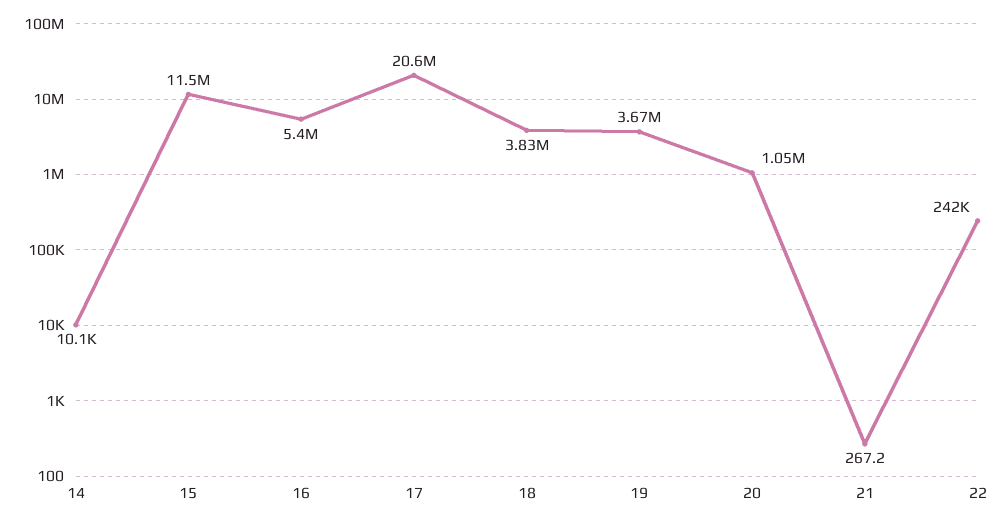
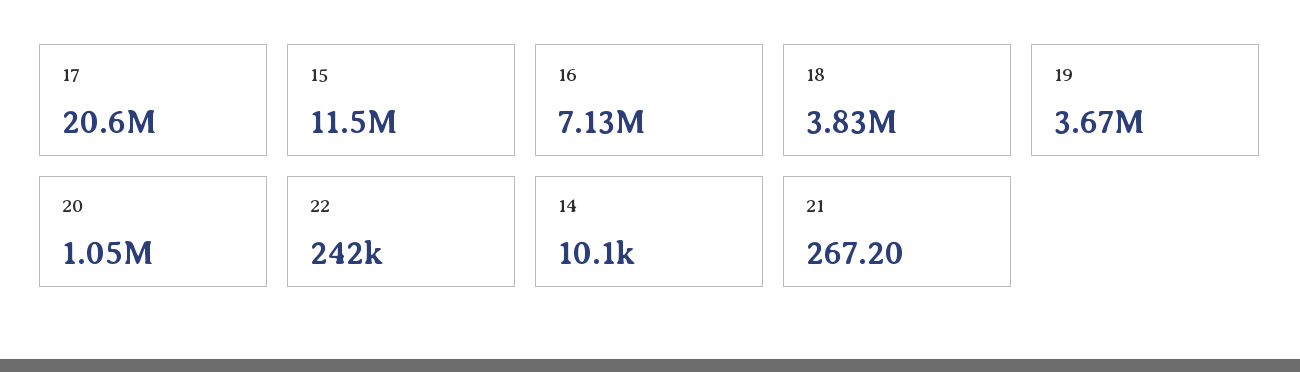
16: 5400000 -> 7130000

